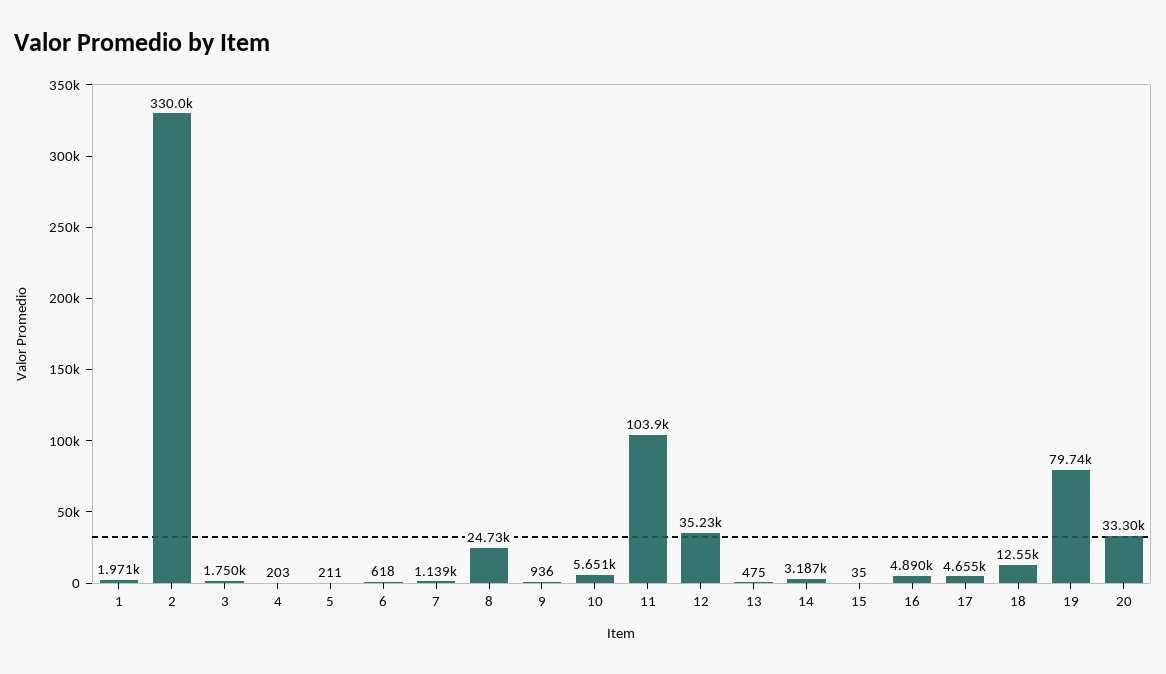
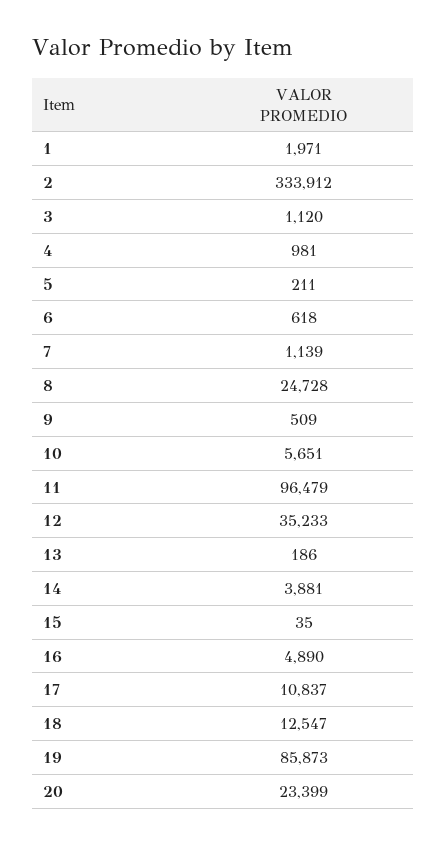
2: 330000 -> 333912
3: 1750 -> 1120
4: 203 -> 981
9: 936 -> 509
11: 103900 -> 96479
13: 475 -> 186
14: 3187 -> 3881
17: 4655 -> 10837
19: 79740 -> 85873
20: 33300 -> 23399

